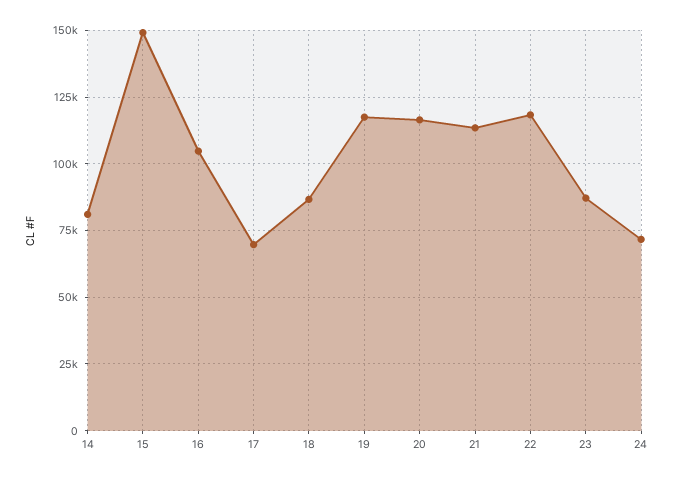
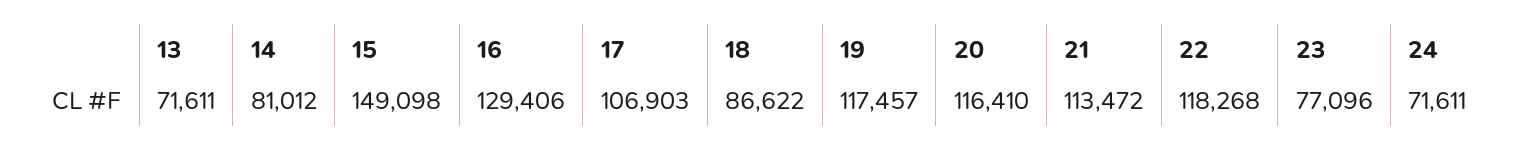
16: 105000 -> 129406
17: 70000 -> 106903
23: 87500 -> 77096
13: none -> 71611

